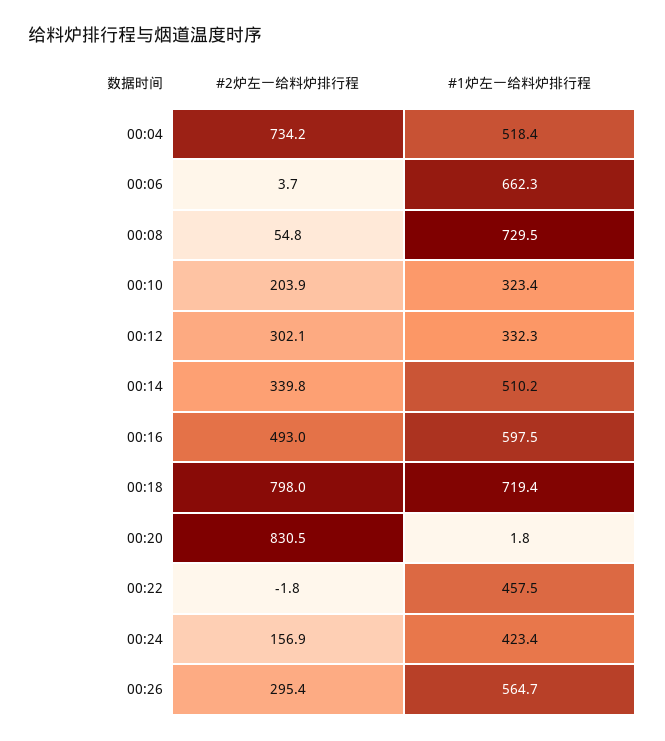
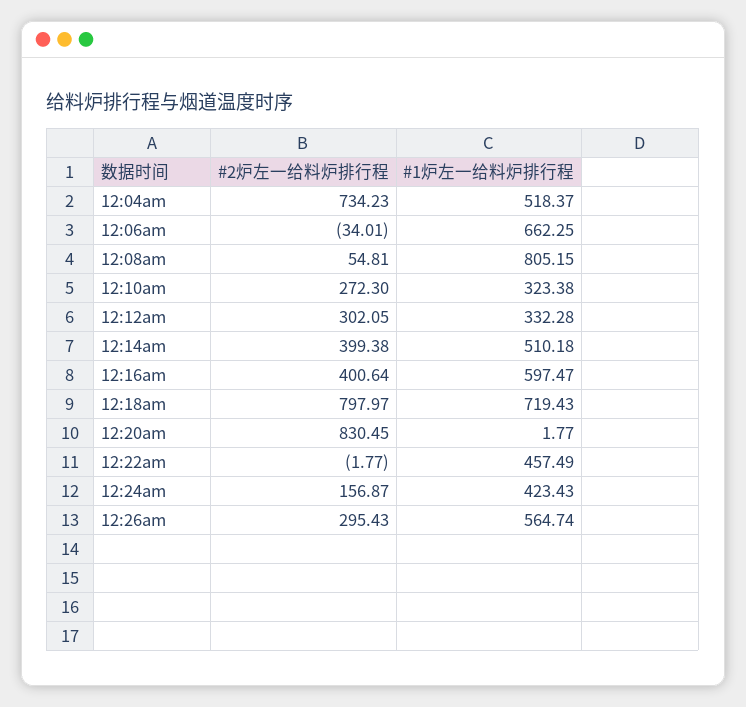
#2炉左一给料炉排行程, 00:06: 3.7 -> -34.01
#1炉左一给料炉排行程, 00:08: 729.5 -> 805.15
#2炉左一给料炉排行程, 00:10: 203.9 -> 272.3
#2炉左一给料炉排行程, 00:14: 339.8 -> 399.38
#2炉左一给料炉排行程, 00:16: 493 -> 400.64

